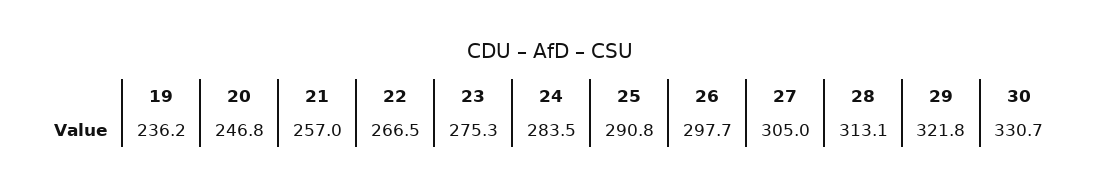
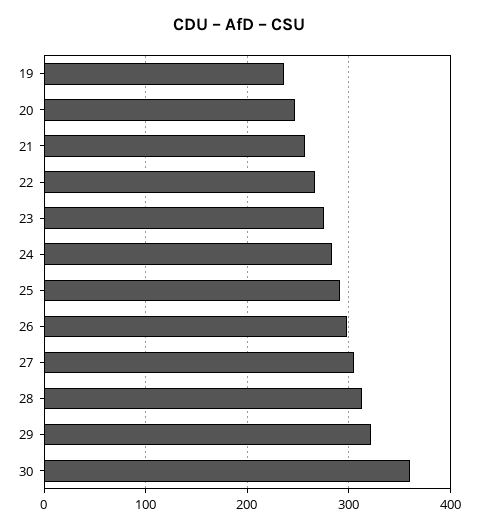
30: 330.7 -> 360

